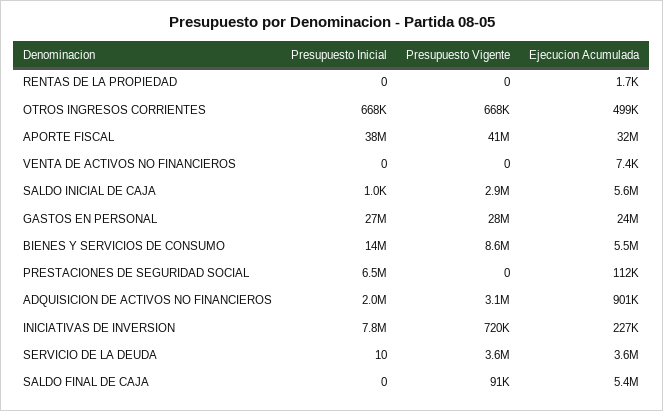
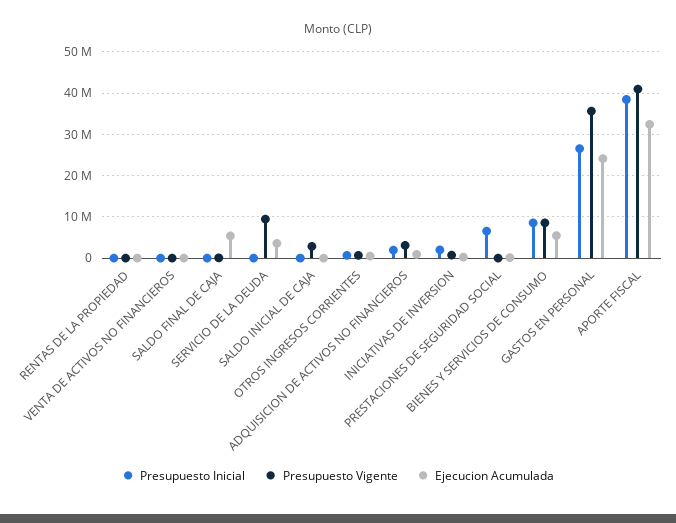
Ejecucion Acumulada, SALDO INICIAL DE CAJA: 5600000 -> 0
Presupuesto Vigente, GASTOS EN PERSONAL: 28000000 -> 36000000
Presupuesto Inicial, BIENES Y SERVICIOS DE CONSUMO: 14000000 -> 8000000
Presupuesto Inicial, INICIATIVAS DE INVERSION: 7800000 -> 2000000
Presupuesto Vigente, SERVICIO DE LA DEUDA: 3600000 -> 10000000

